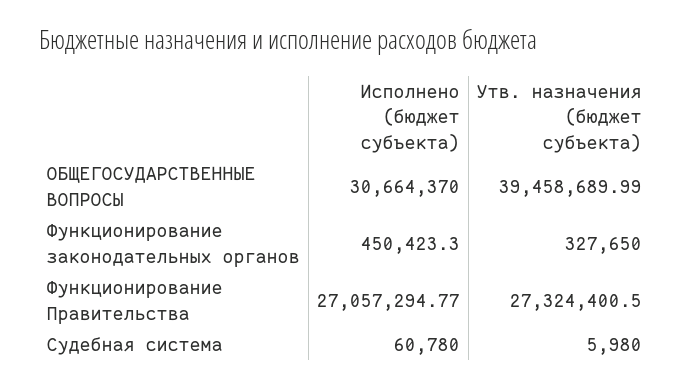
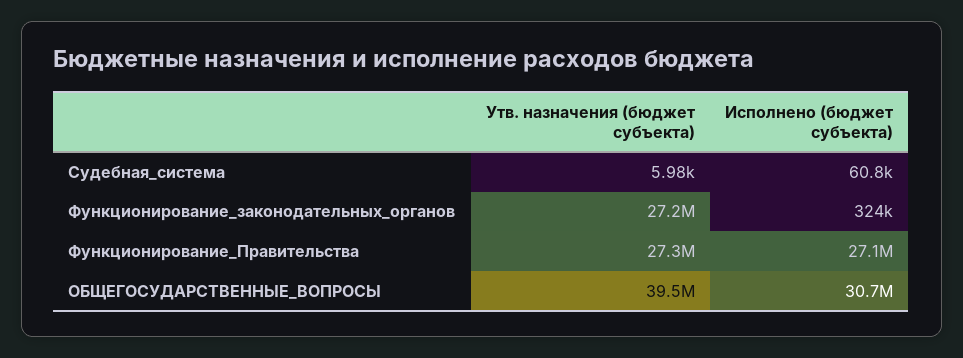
Исполнено (бюджет субъекта), Функционирование законодательных органов: 450423.3 -> 324000
Утв. назначения (бюджет субъекта), Функционирование законодательных органов: 327650 -> 27200000

